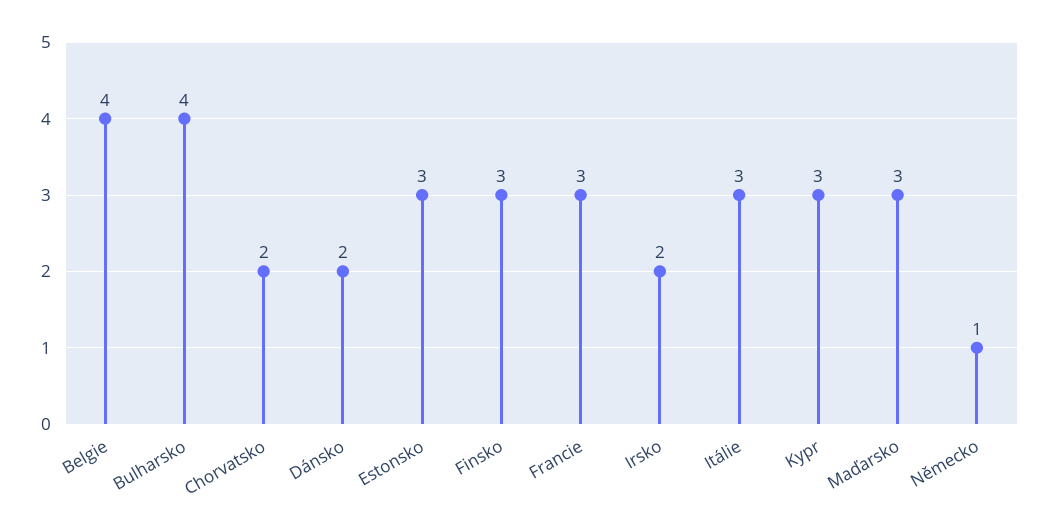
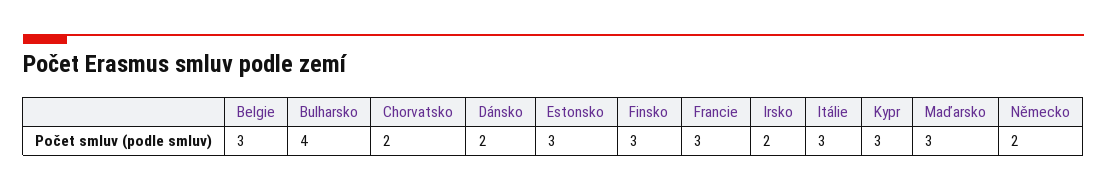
Belgie: 4 -> 3
Německo: 1 -> 2

